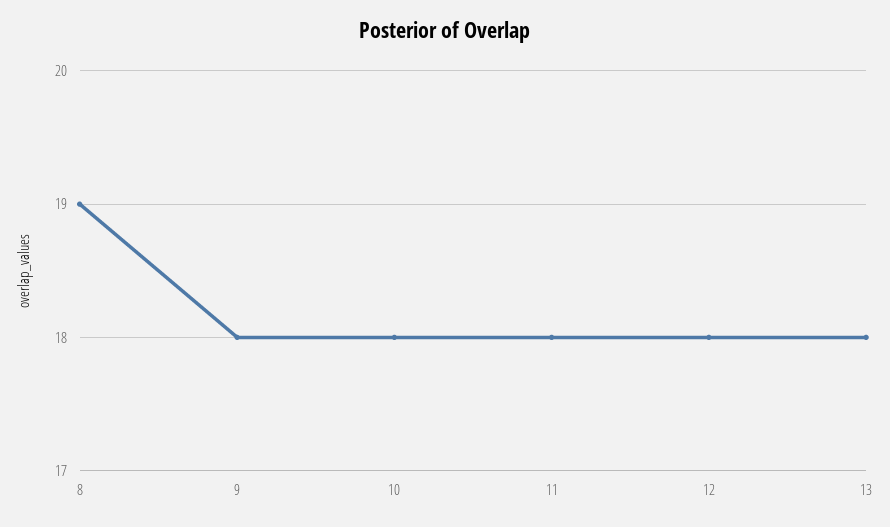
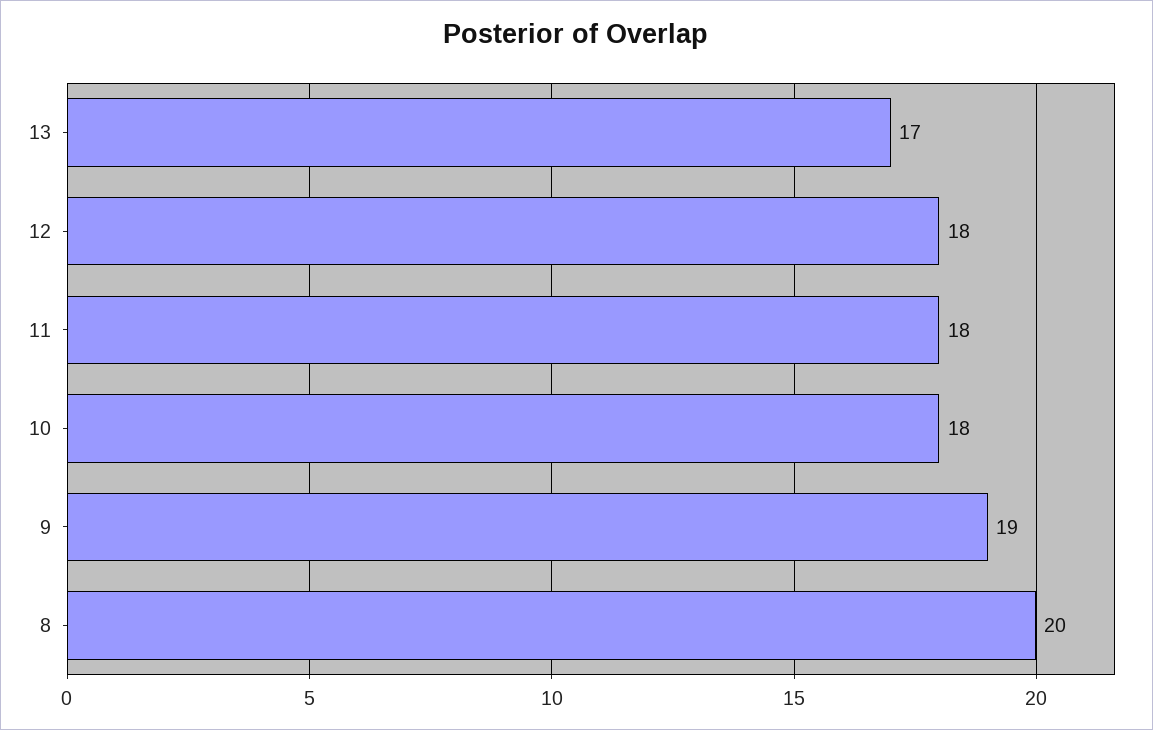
8: 19 -> 20
9: 18 -> 19
13: 18 -> 17

